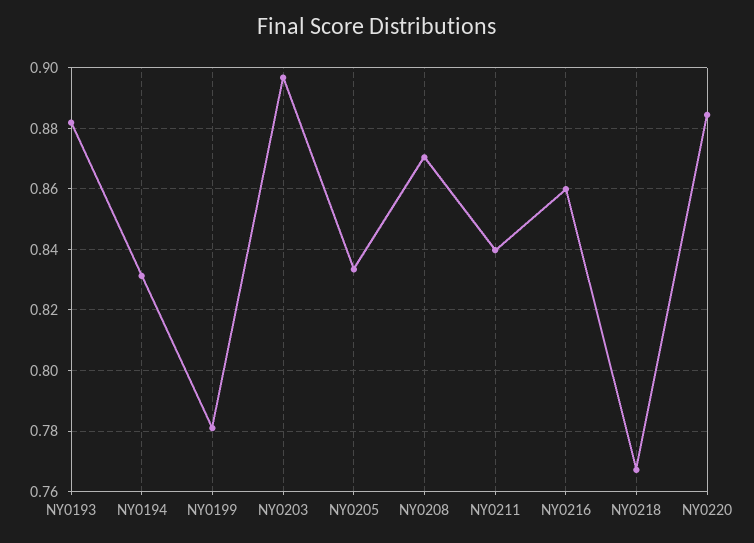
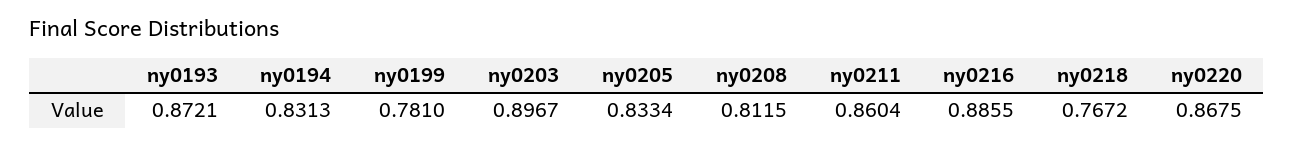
NY0193: 0.882 -> 0.8721
NY0208: 0.87 -> 0.8115
NY0211: 0.84 -> 0.8604
NY0216: 0.86 -> 0.8855
NY0220: 0.884 -> 0.8675

